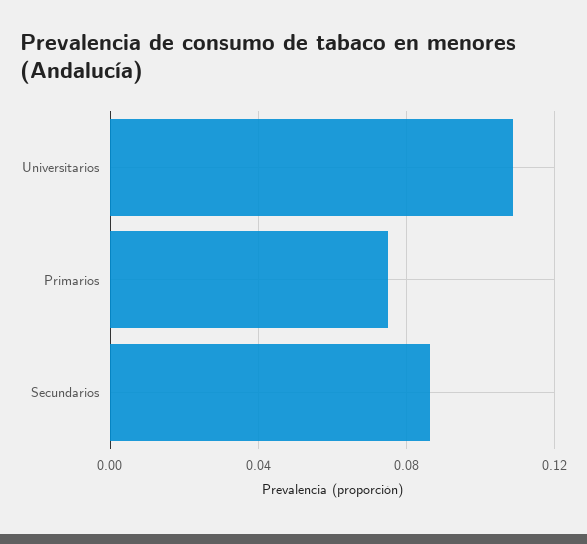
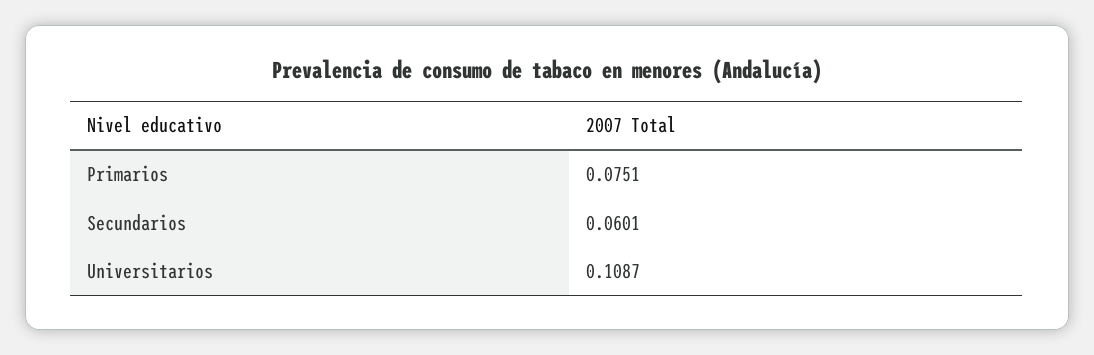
Secundarios: 0.085 -> 0.0601

